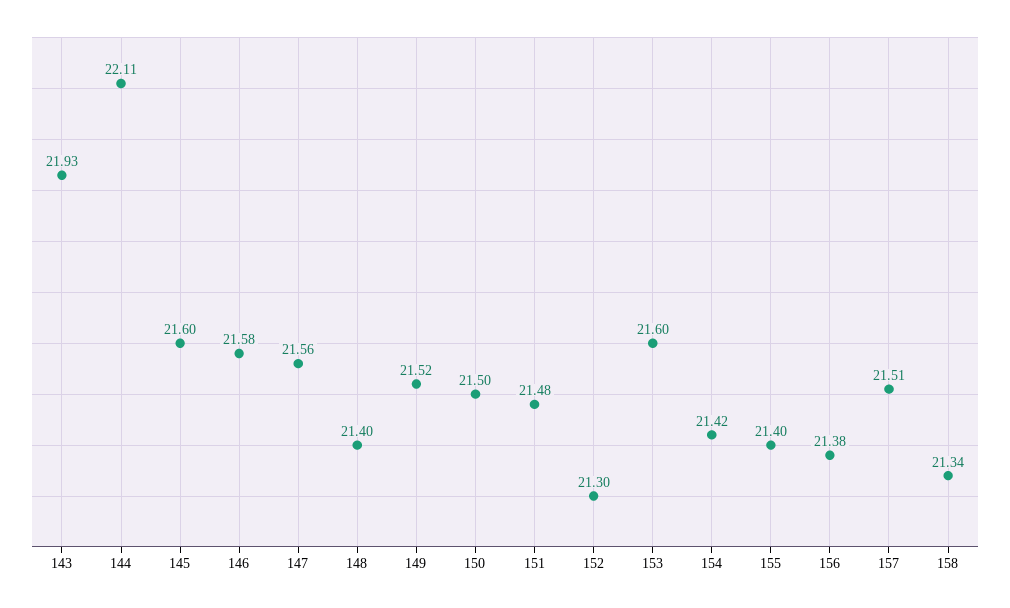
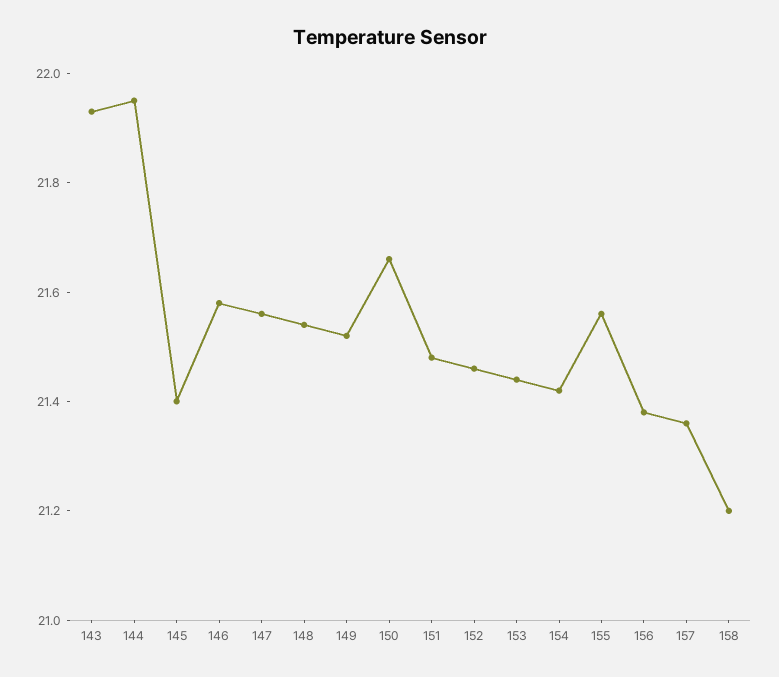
144: 22.11 -> 21.95
145: 21.6 -> 21.4
148: 21.4 -> 21.55
150: 21.5 -> 21.65
152: 21.3 -> 21.45
153: 21.6 -> 21.45
155: 21.4 -> 21.55
157: 21.51 -> 21.35
158: 21.34 -> 21.2

